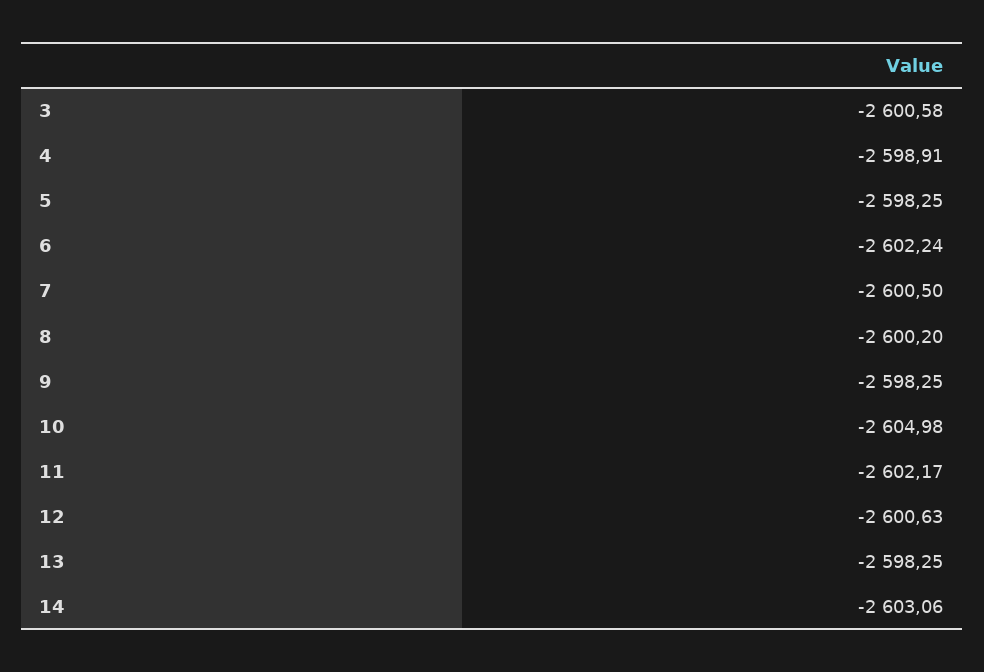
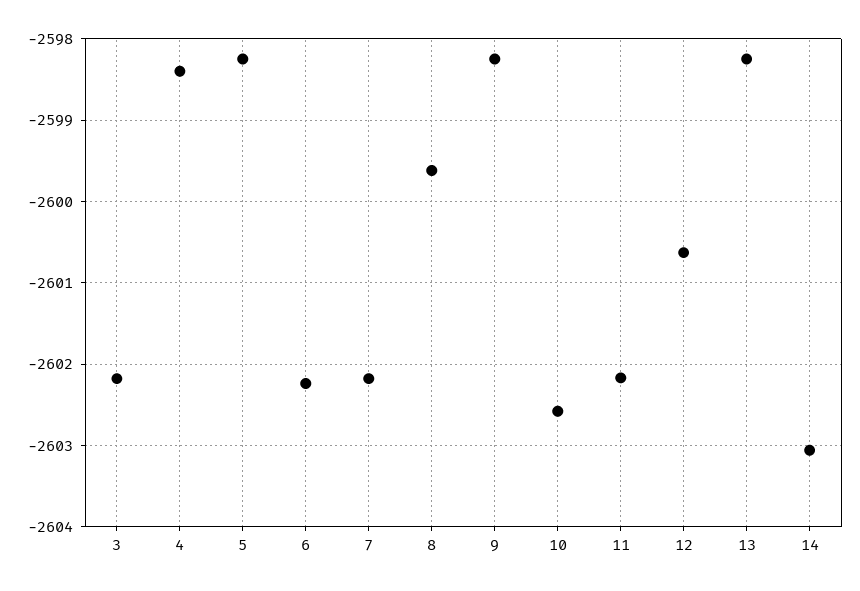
3: -2600.58 -> -2602.2
4: -2598.91 -> -2598.4
7: -2600.5 -> -2602.2
8: -2600.2 -> -2599.6
10: -2604.98 -> -2602.6

